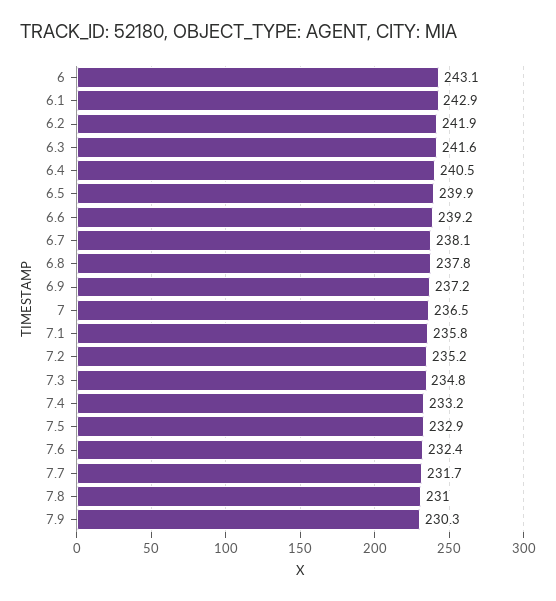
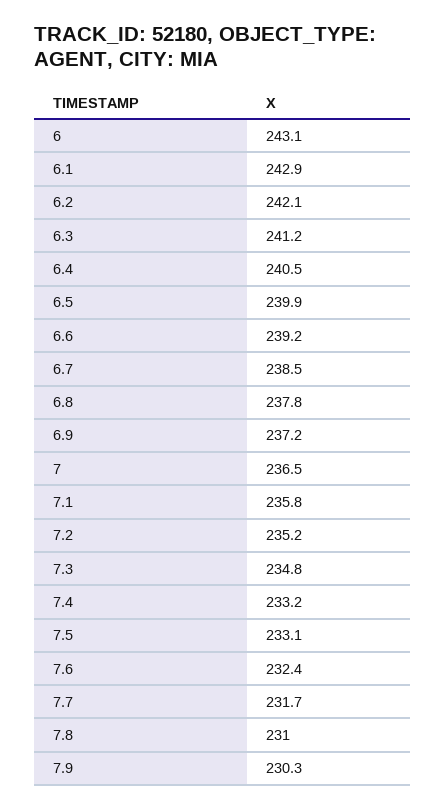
6.2: 241.9 -> 242.1
6.3: 241.6 -> 241.2
6.7: 238.1 -> 238.5
7.5: 232.9 -> 233.1

